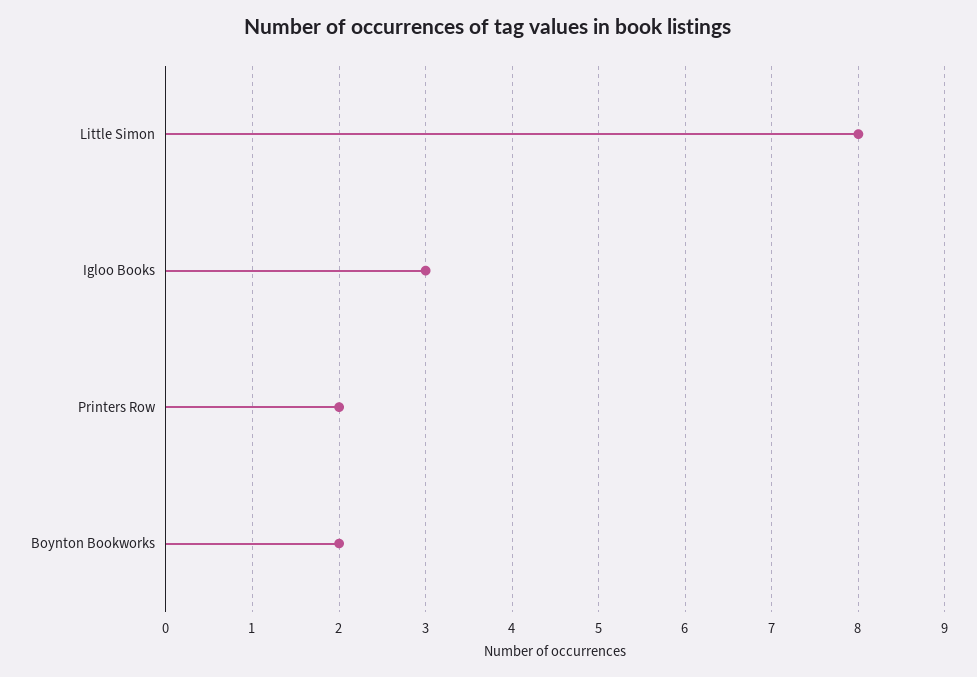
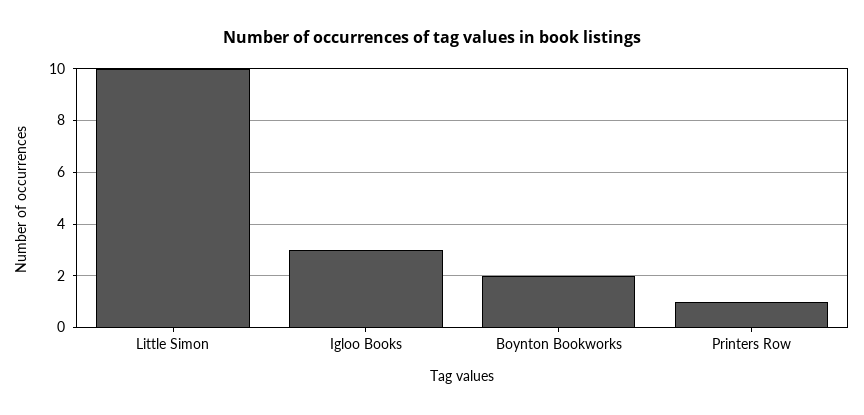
Little Simon: 8 -> 10
Printers Row: 2 -> 1

